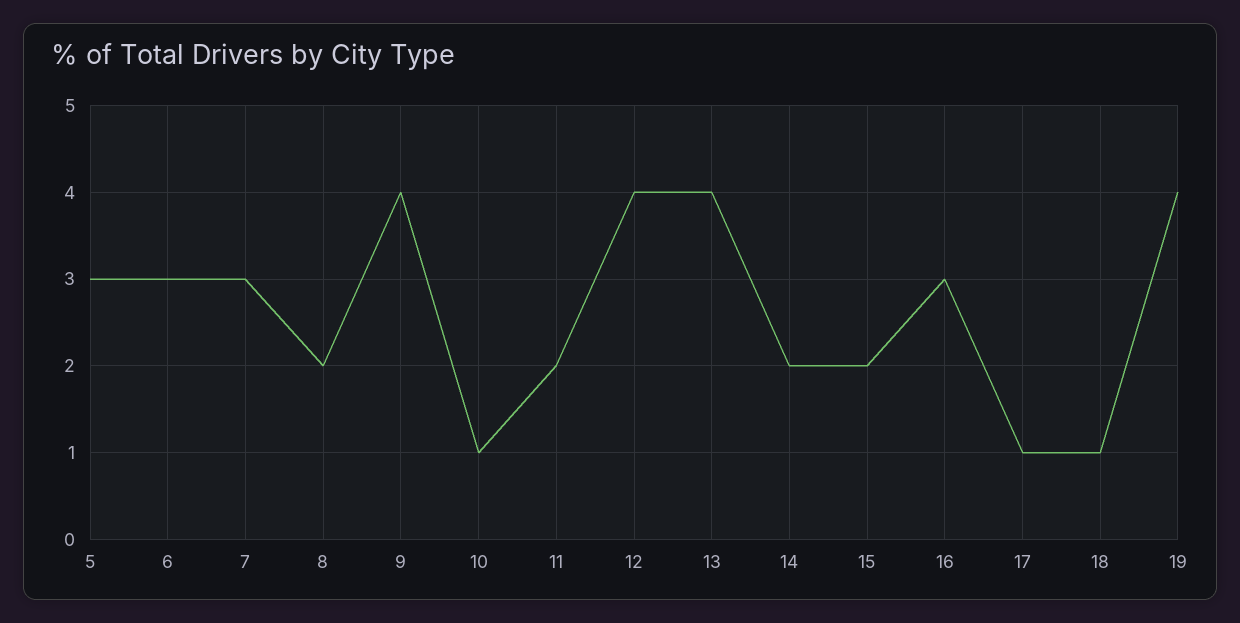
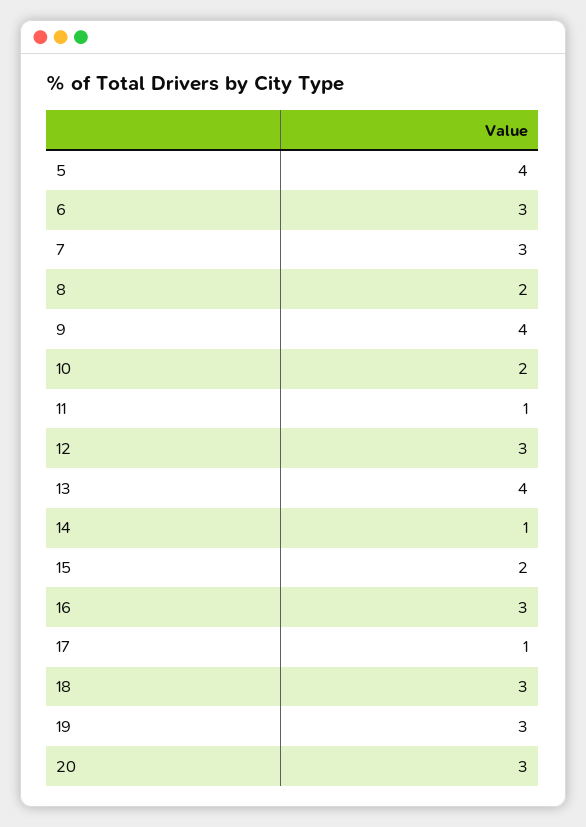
5: 3 -> 4
10: 1 -> 2
11: 2 -> 1
12: 4 -> 3
14: 2 -> 1
18: 1 -> 3
19: 4 -> 3
20: none -> 3

